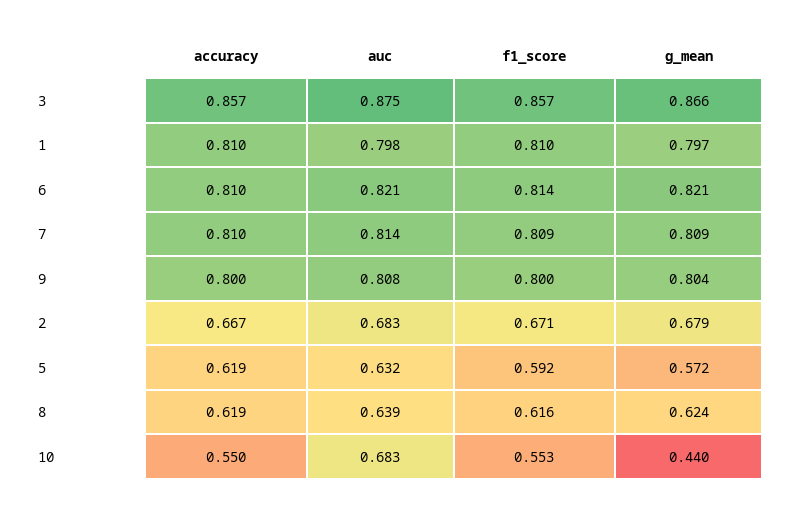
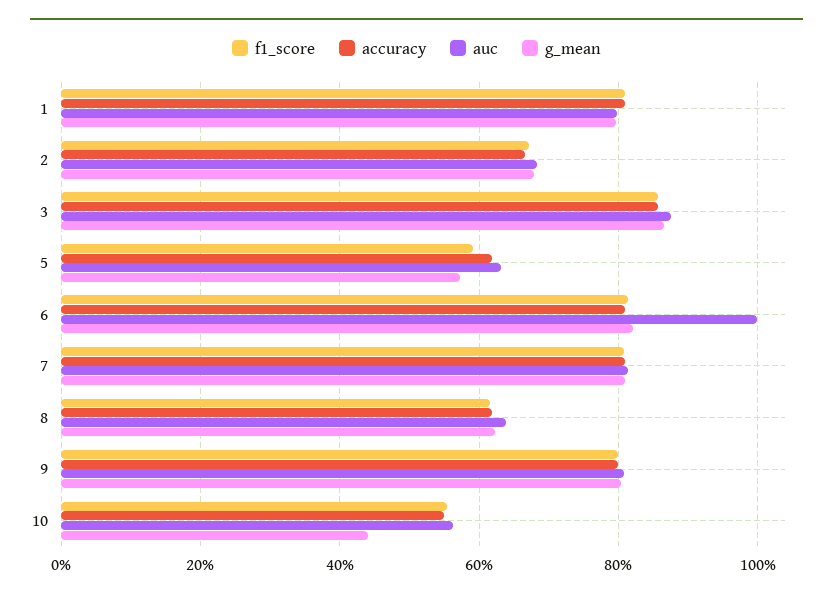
auc, 6: 0.821 -> 1
auc, 10: 0.683 -> 0.56

